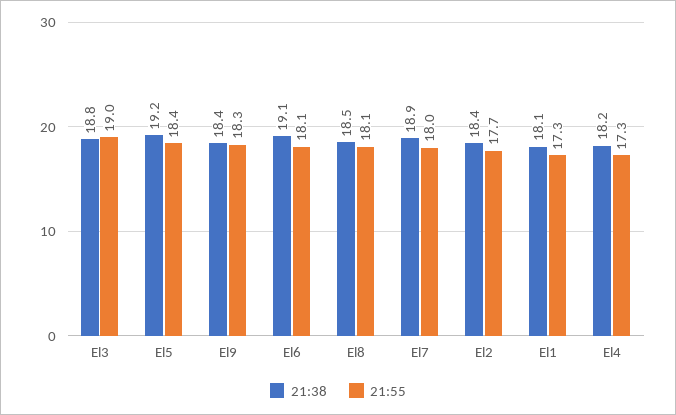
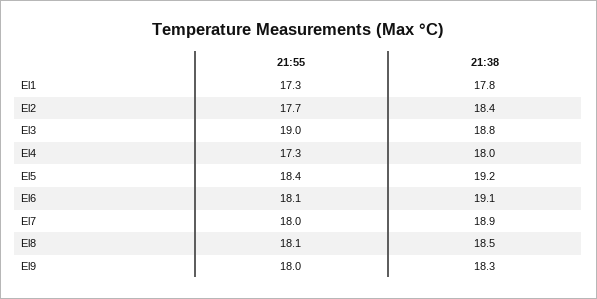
21:38, El9: 18.4 -> 18.3
21:55, El9: 18.3 -> 18
21:38, El1: 18.1 -> 17.8
21:38, El4: 18.2 -> 18

